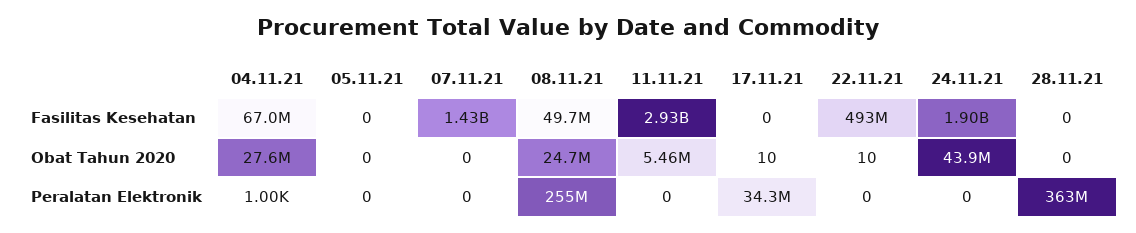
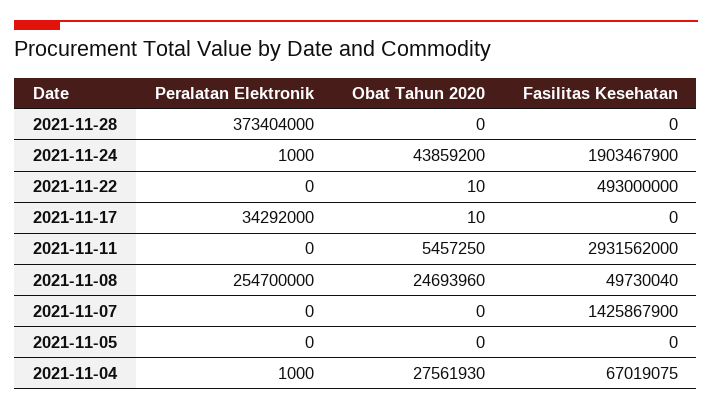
24.11.21, Peralatan Elektronik: 0 -> 1000
28.11.21, Peralatan Elektronik: 363000000 -> 373404000

